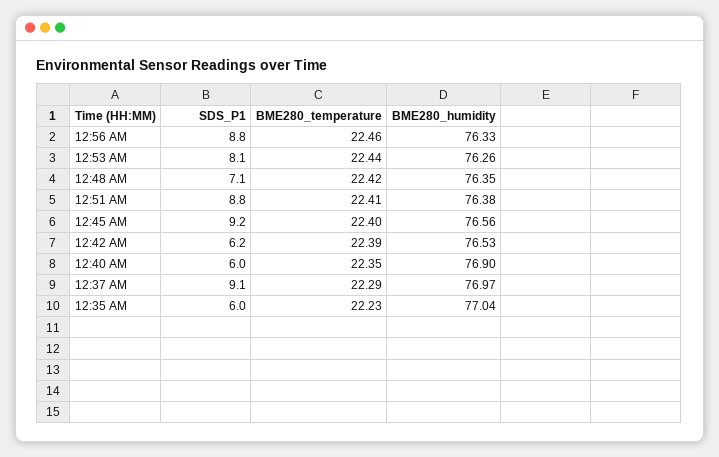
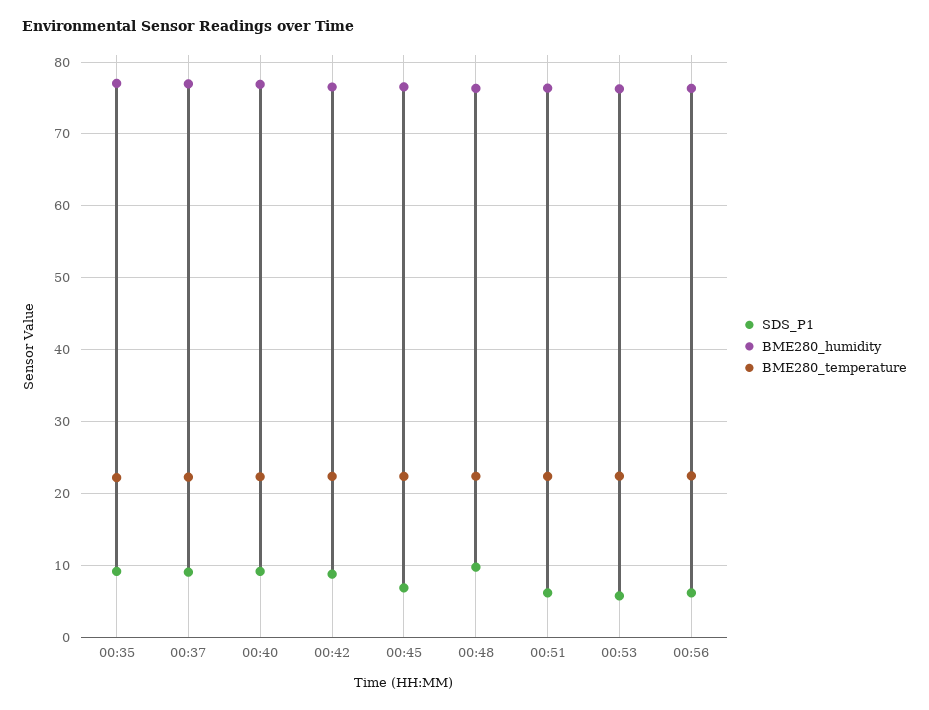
SDS_P1, 12:56 AM: 8.8 -> 6
SDS_P1, 12:53 AM: 8.1 -> 6
SDS_P1, 12:48 AM: 7.1 -> 10
SDS_P1, 12:51 AM: 8.8 -> 6
SDS_P1, 12:45 AM: 9.2 -> 7
SDS_P1, 12:42 AM: 6.2 -> 9
SDS_P1, 12:40 AM: 6 -> 9
SDS_P1, 12:35 AM: 6 -> 9

